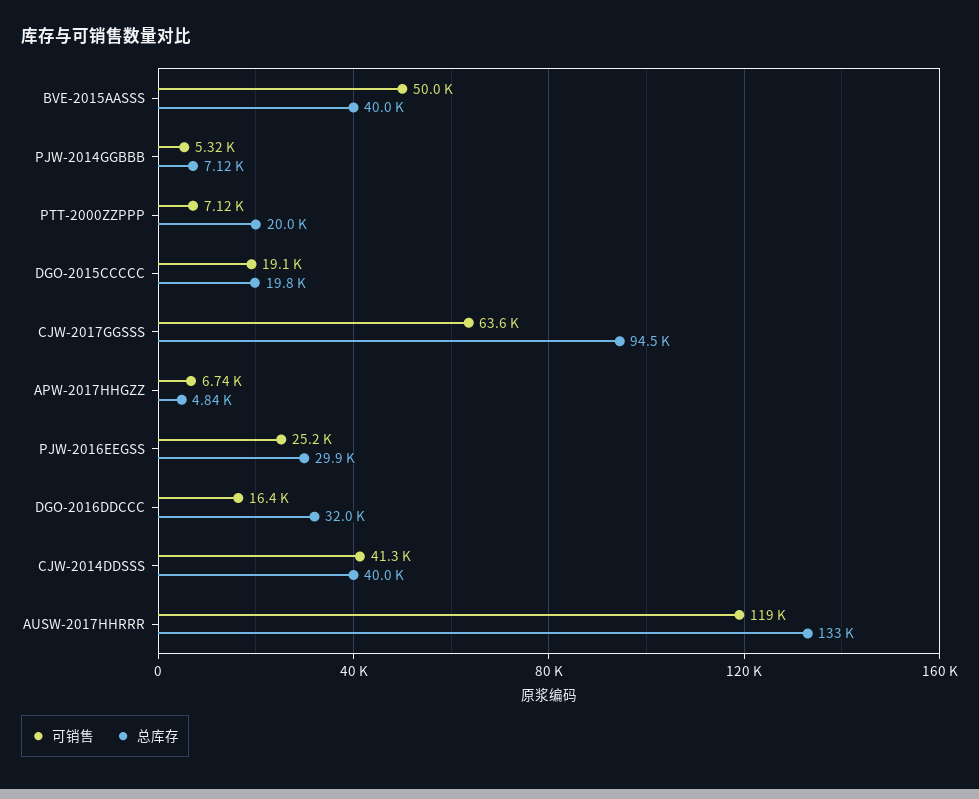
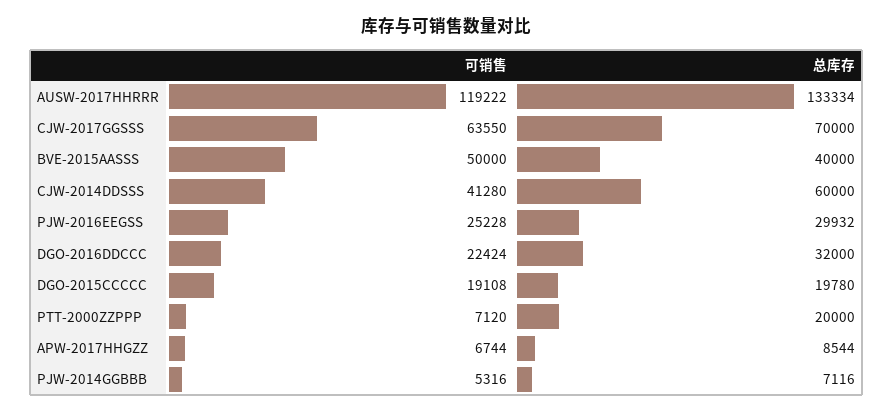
总库存, CJW-2017GGSSS: 94500 -> 70000
总库存, APW-2017HHGZZ: 4840 -> 8544
可销售, DGO-2016DDCCC: 16400 -> 22424
总库存, CJW-2014DDSSS: 40000 -> 60000

